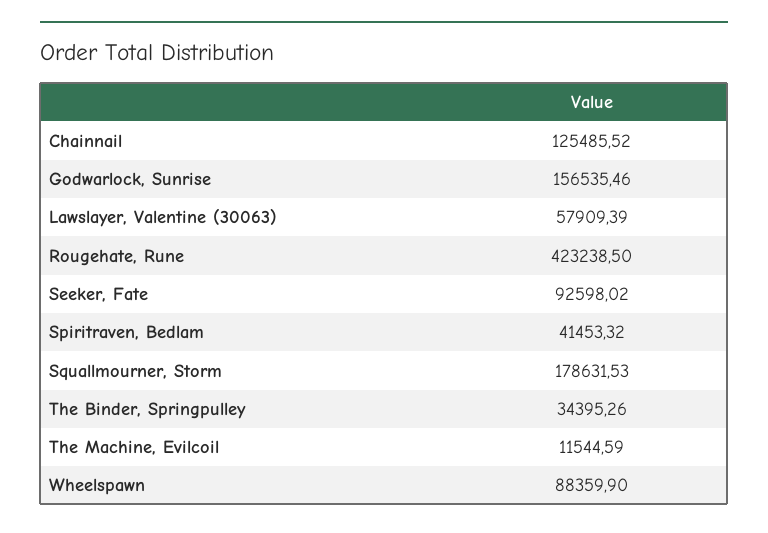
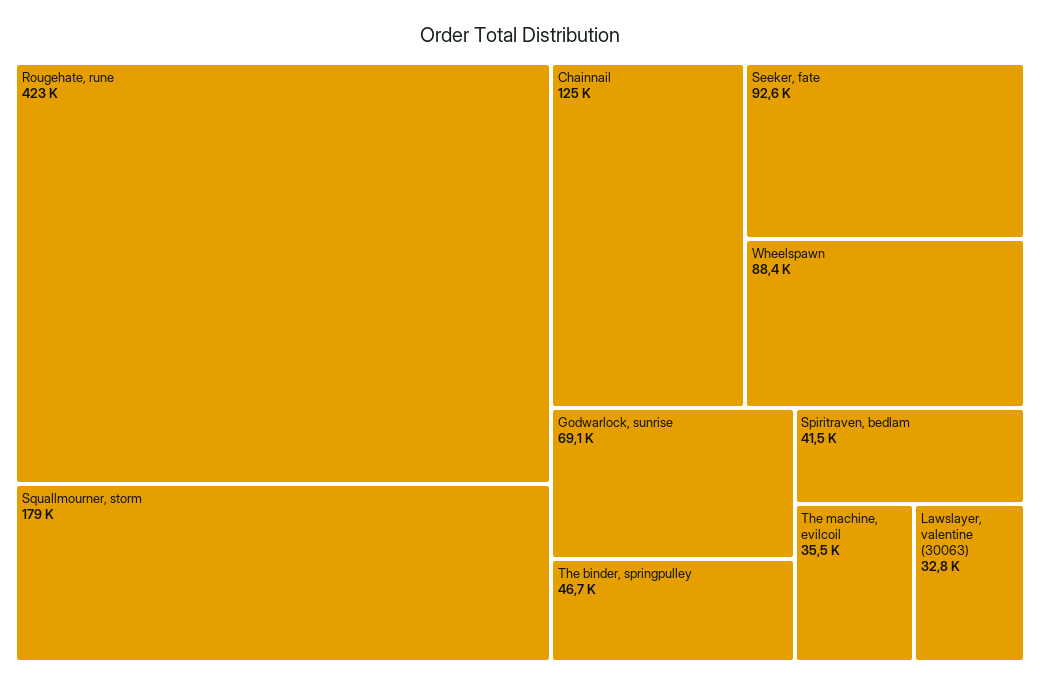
Godwarlock, Sunrise: 156535.46 -> 69100
Lawslayer, Valentine (30063): 57909.39 -> 32800
The Binder, Springpulley: 34395.26 -> 46700
The Machine, Evilcoil: 11544.59 -> 35500

